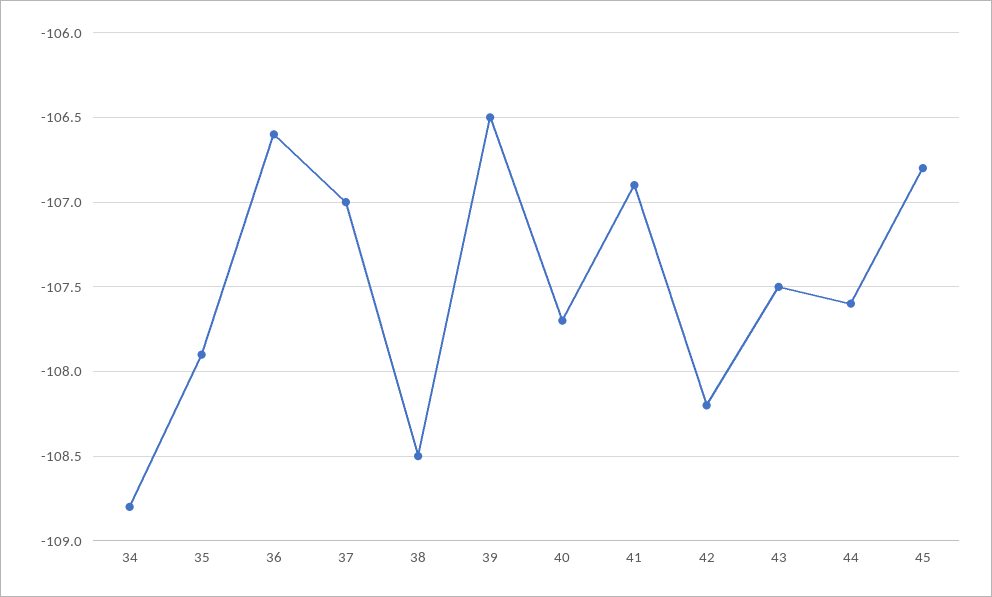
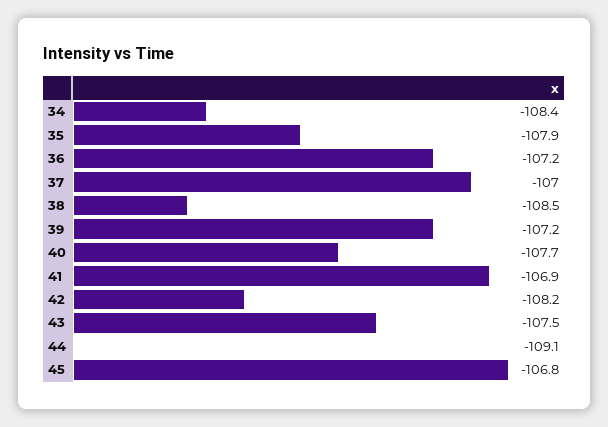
34: -108.8 -> -108.4
36: -106.6 -> -107.2
39: -106.5 -> -107.2
44: -107.6 -> -109.1

